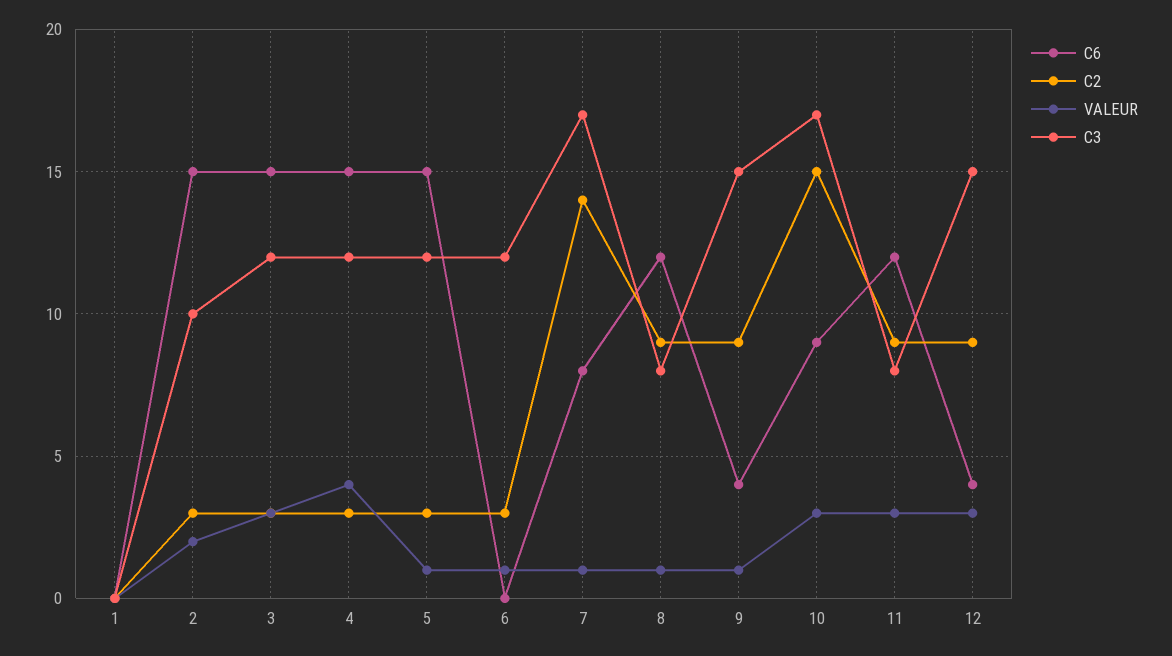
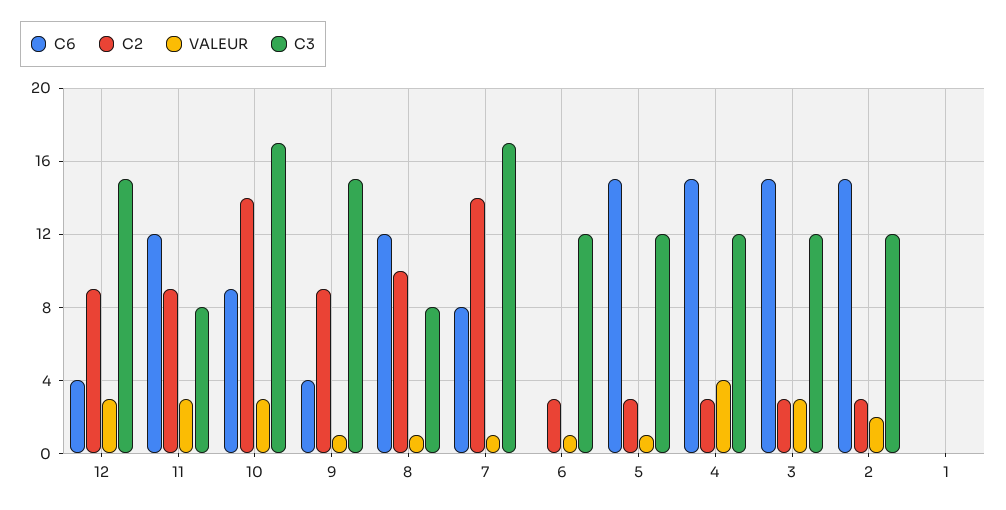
C3, 2: 10 -> 12
C2, 8: 9 -> 10
C2, 10: 15 -> 14

